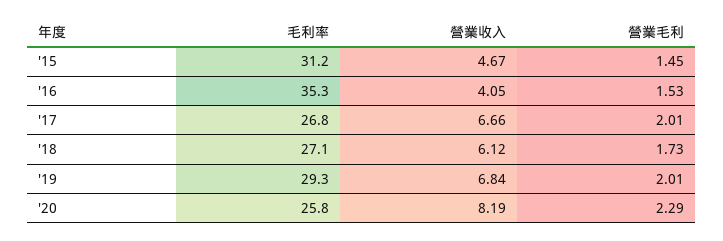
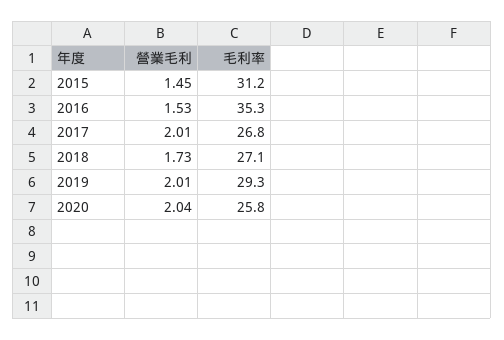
營業收入, '15: 4.67 -> none
營業收入, '16: 4.05 -> none
營業收入, '17: 6.66 -> none
營業收入, '18: 6.12 -> none
營業收入, '19: 6.84 -> none
營業收入, '20: 8.19 -> none
營業毛利, '20: 2.29 -> 2.04

